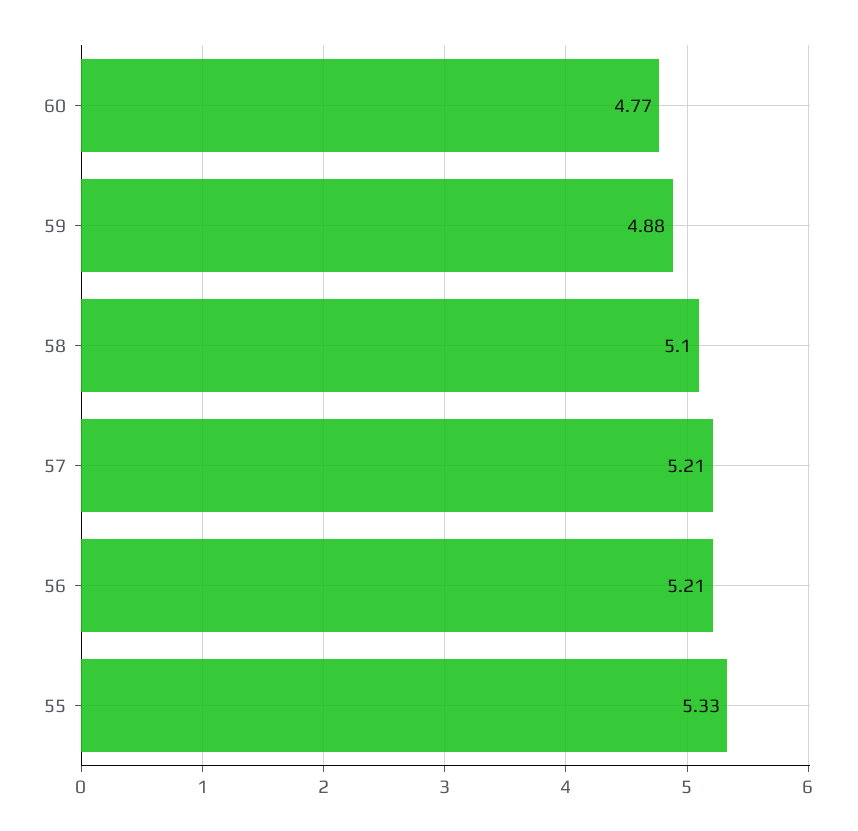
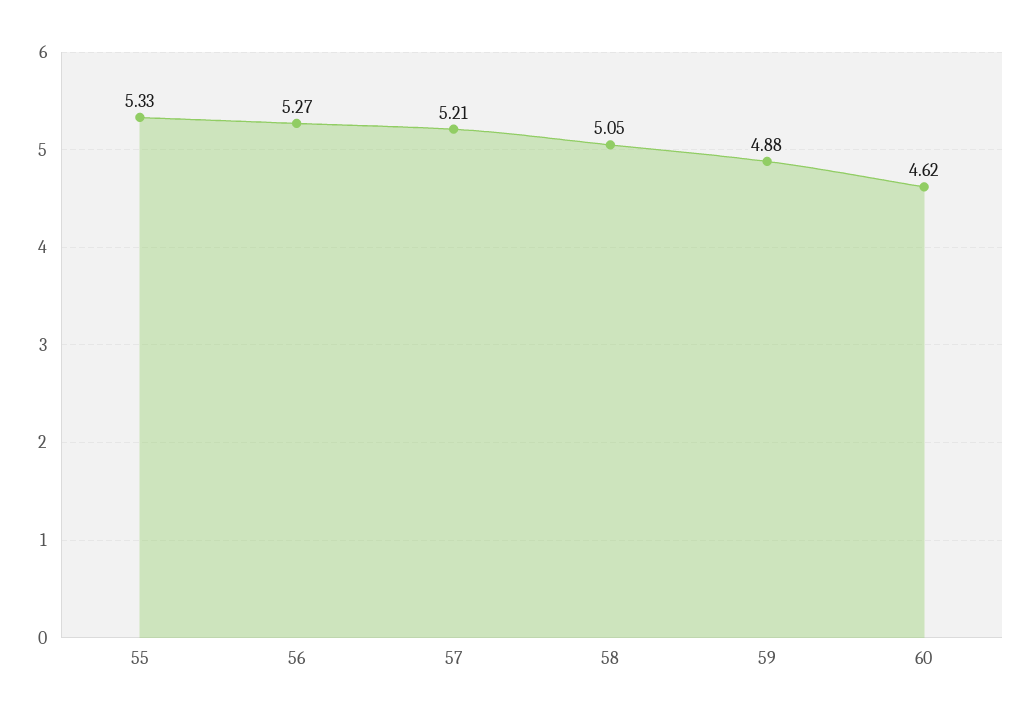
60: 4.77 -> 4.62
58: 5.1 -> 5.05
56: 5.21 -> 5.27

